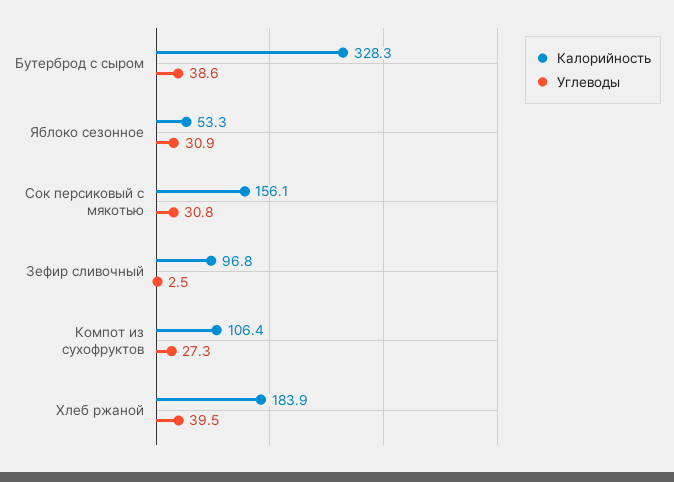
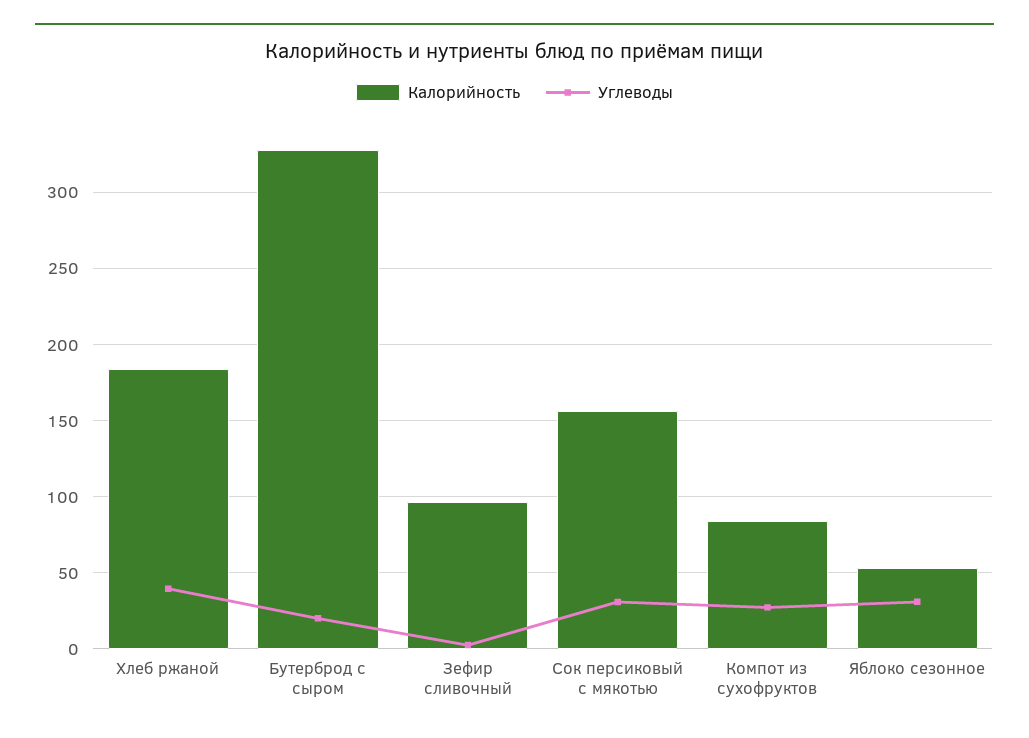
Углеводы, Бутерброд с сыром: 38.6 -> 20
Калорийность, Компот из сухофруктов: 106.4 -> 85

